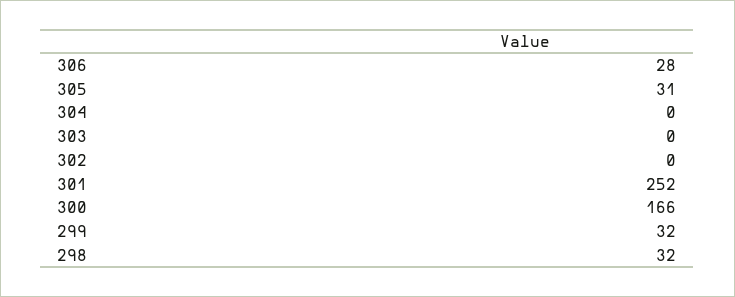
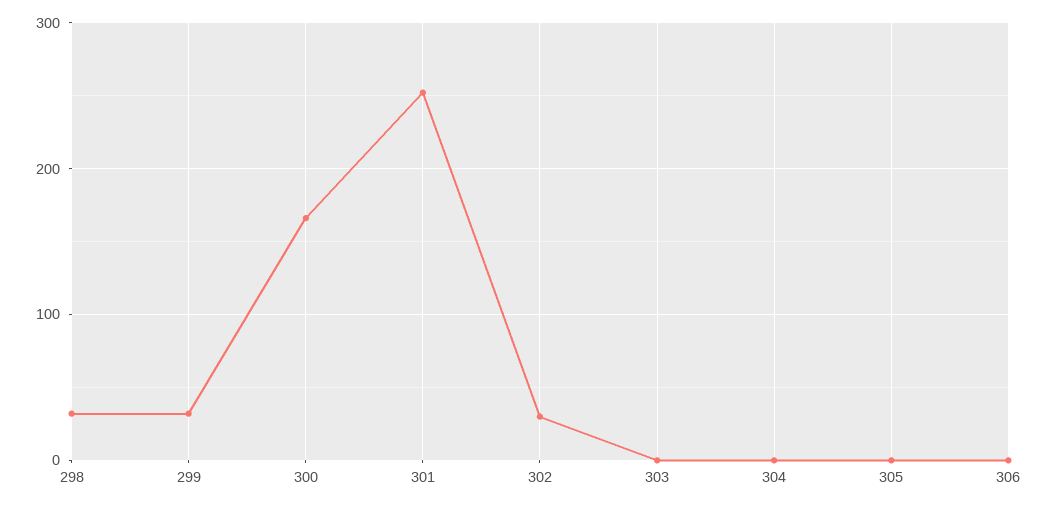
306: 28 -> 0
305: 31 -> 0
302: 0 -> 30

